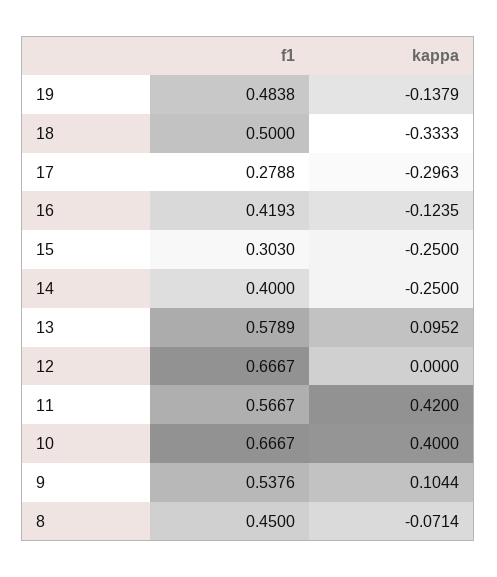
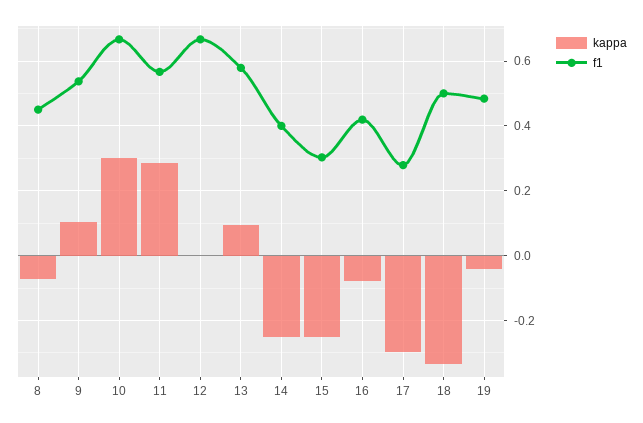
kappa, 19: -0.1379 -> -0.04
kappa, 16: -0.1235 -> -0.08
kappa, 11: 0.42 -> 0.28
kappa, 10: 0.4 -> 0.3

